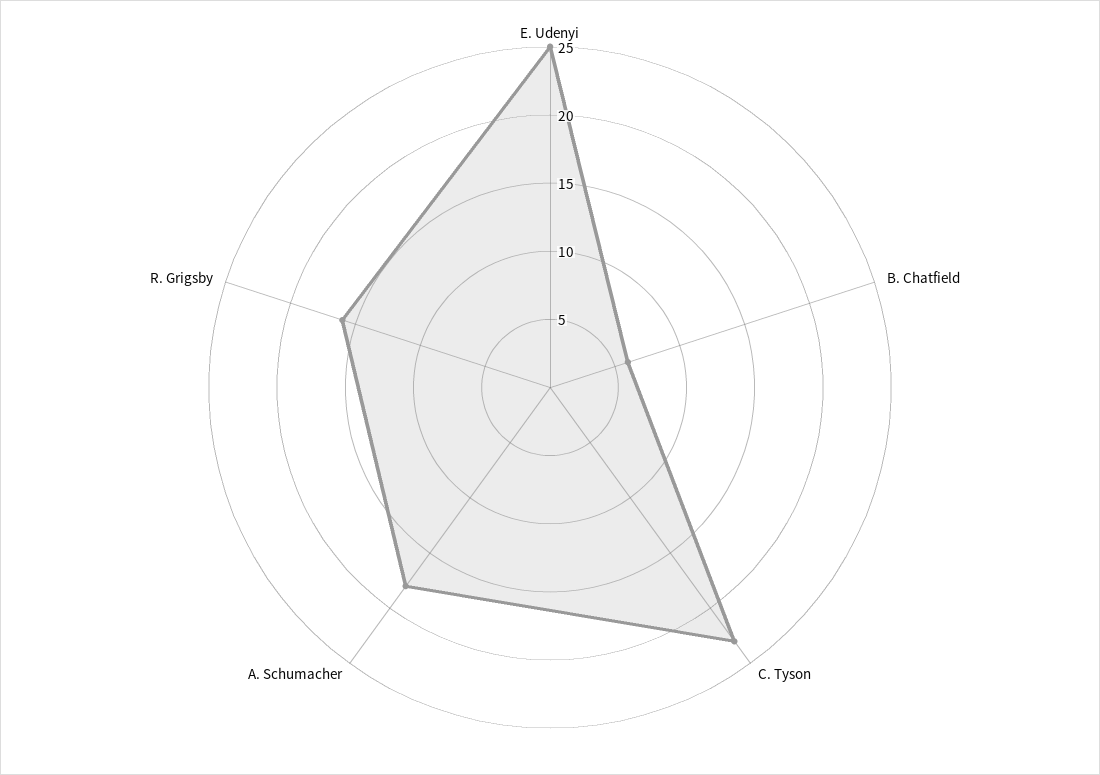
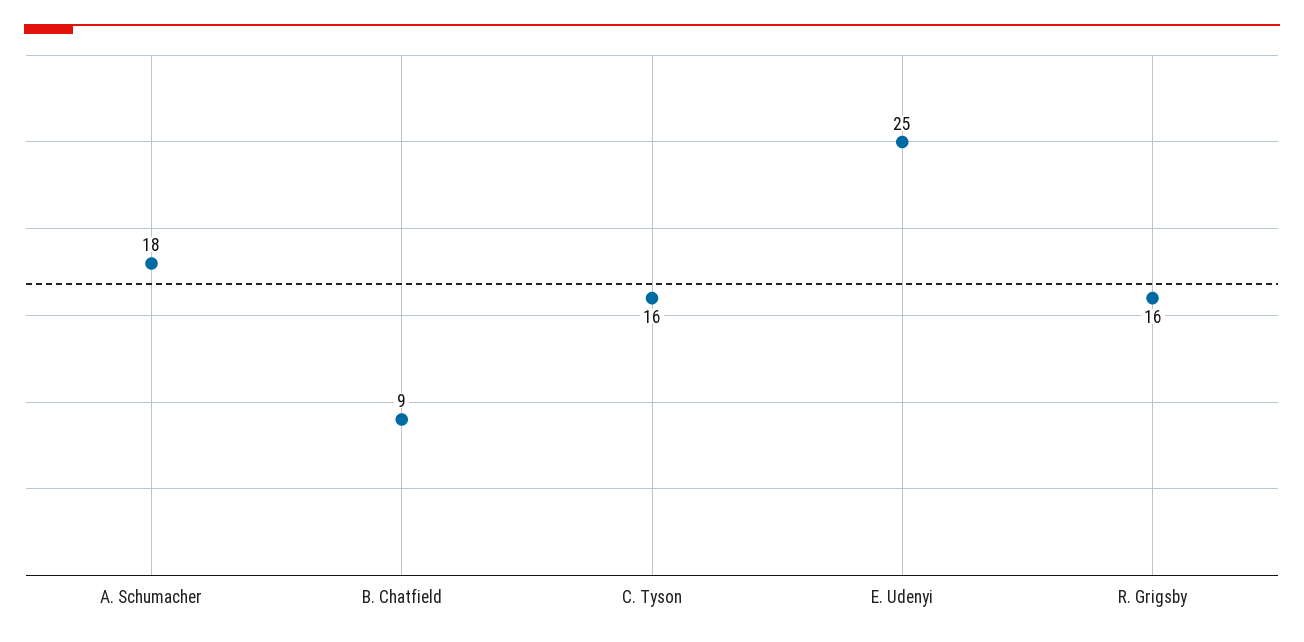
B. Chatfield: 6 -> 9
C. Tyson: 23 -> 16

